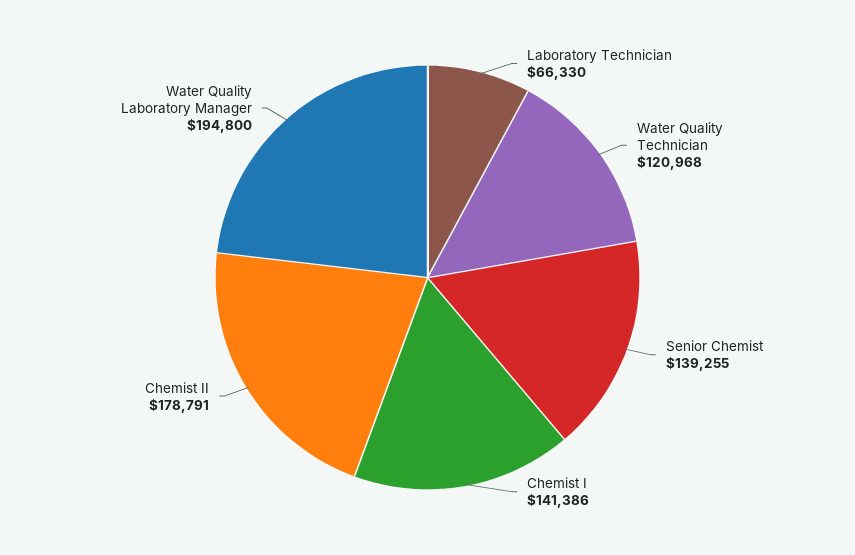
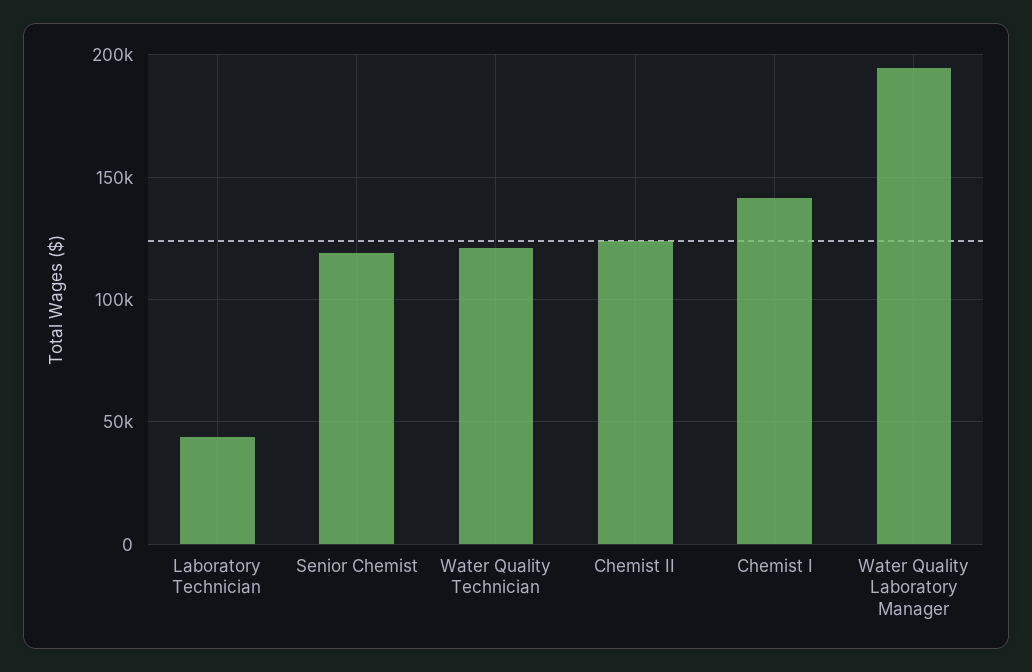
Laboratory Technician: 66330 -> 45000
Senior Chemist: 139255 -> 120000
Chemist II: 178791 -> 125000

